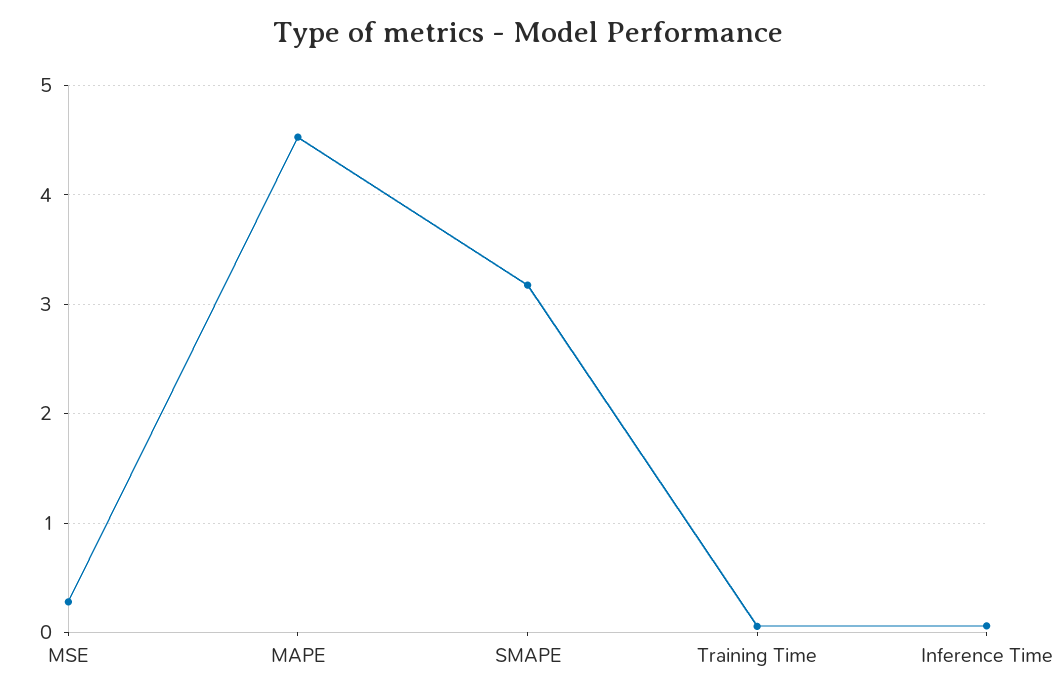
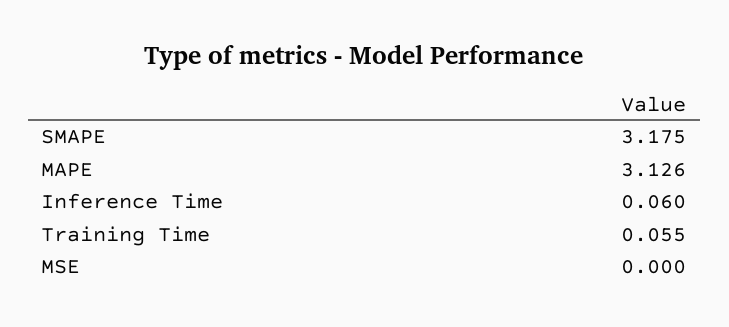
MSE: 0.3 -> 0
MAPE: 4.5 -> 3.126

